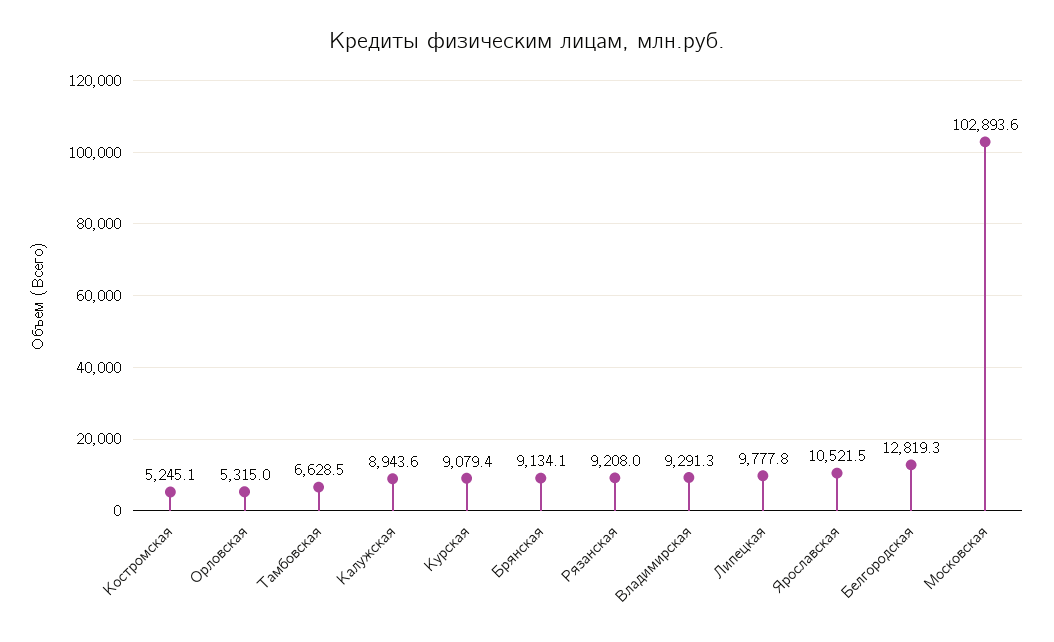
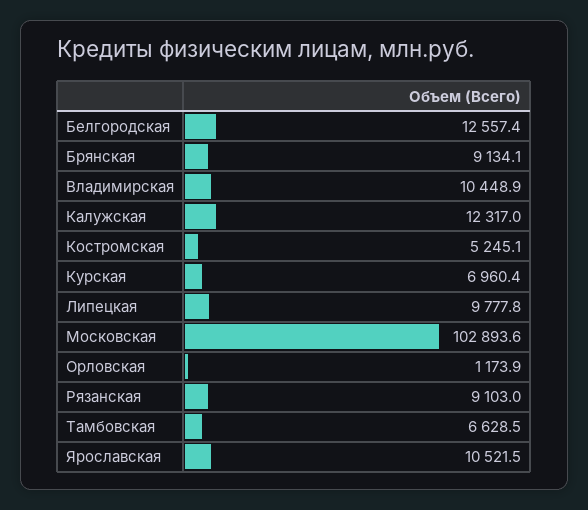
Орловская: 5315 -> 1173.9
Калужская: 8943.6 -> 12317
Курская: 9079.4 -> 6960.4
Рязанская: 9208 -> 9103
Владимирская: 9291.3 -> 10448.9
Белгородская: 12819.3 -> 12557.4

